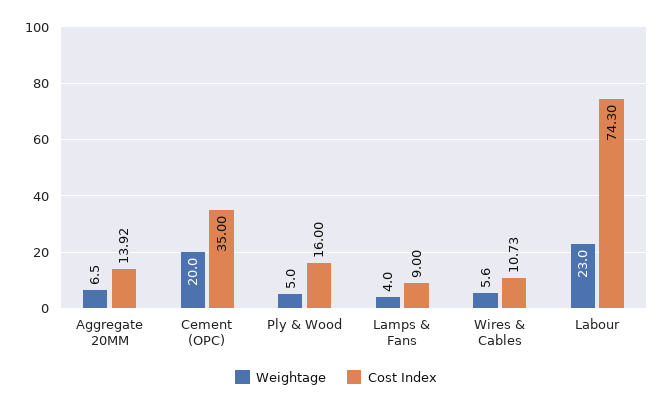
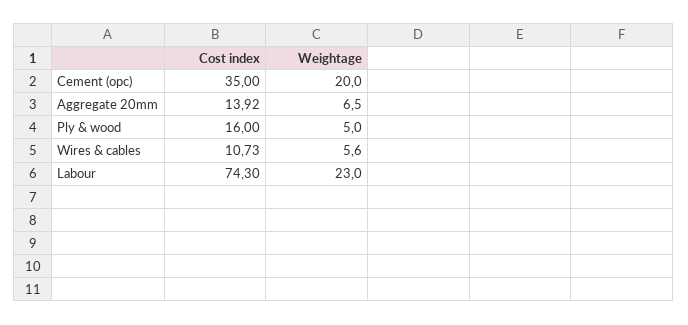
Weightage, Lamps & Fans: 4 -> none
Cost Index, Lamps & Fans: 9 -> none

